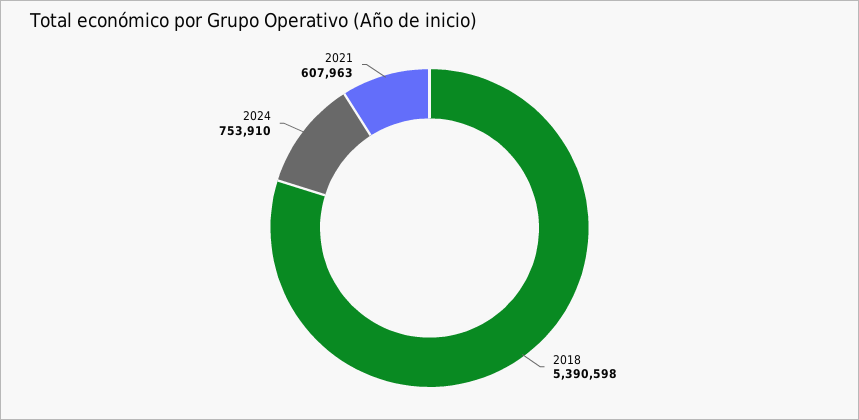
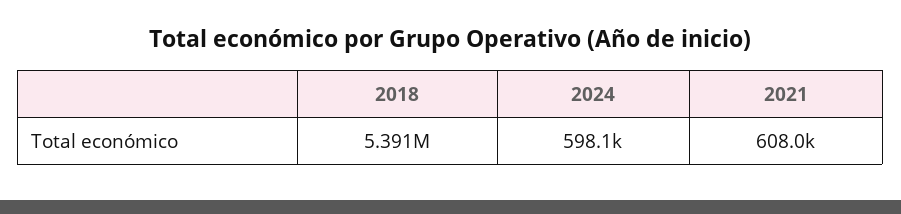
2024: 753910 -> 598100

